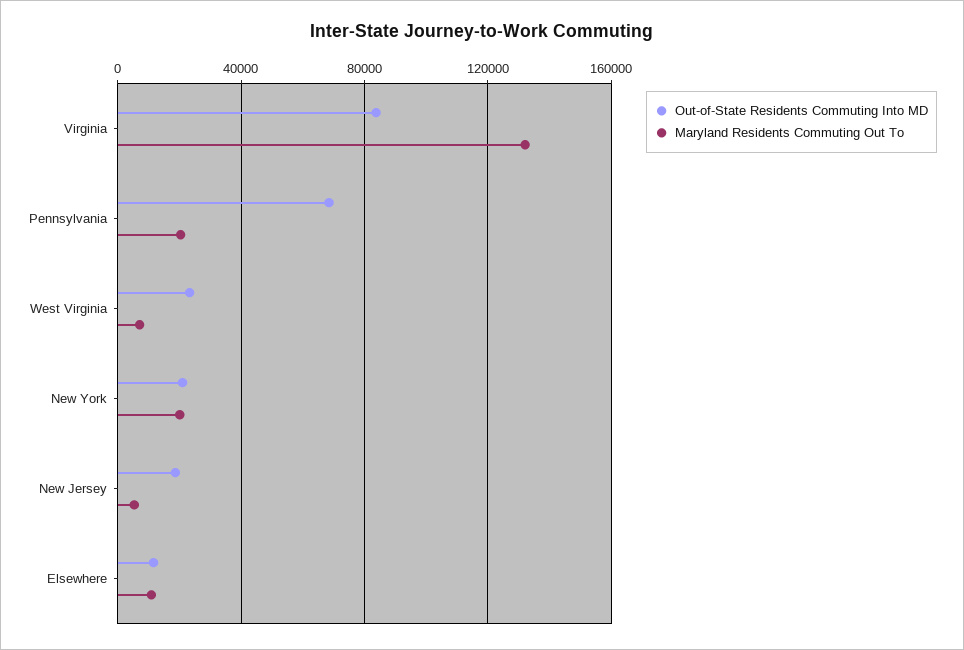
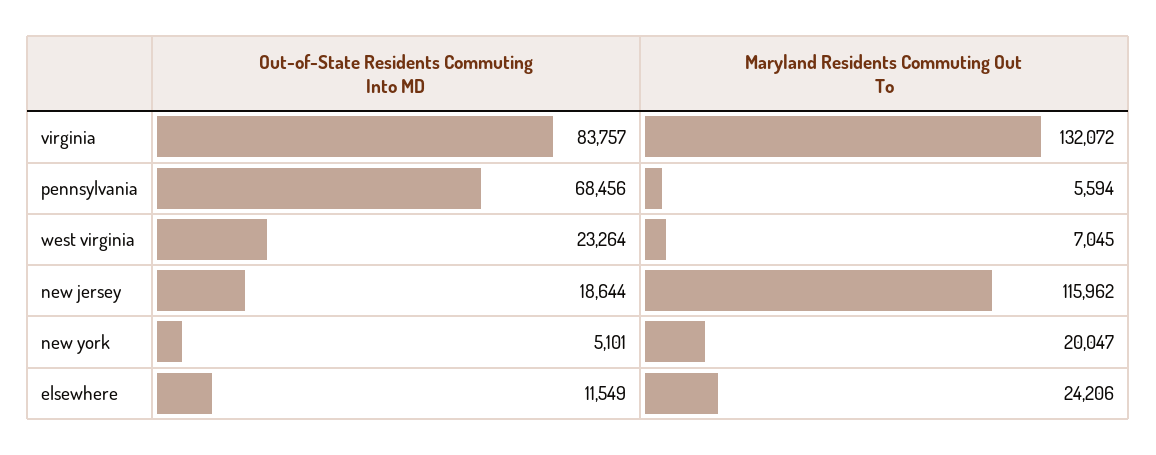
Maryland Residents Commuting Out To, Pennsylvania: 20000 -> 5594
Out-of-State Residents Commuting Into MD, New York: 20000 -> 5101
Maryland Residents Commuting Out To, New Jersey: 5000 -> 115962
Maryland Residents Commuting Out To, Elsewhere: 10000 -> 24206

